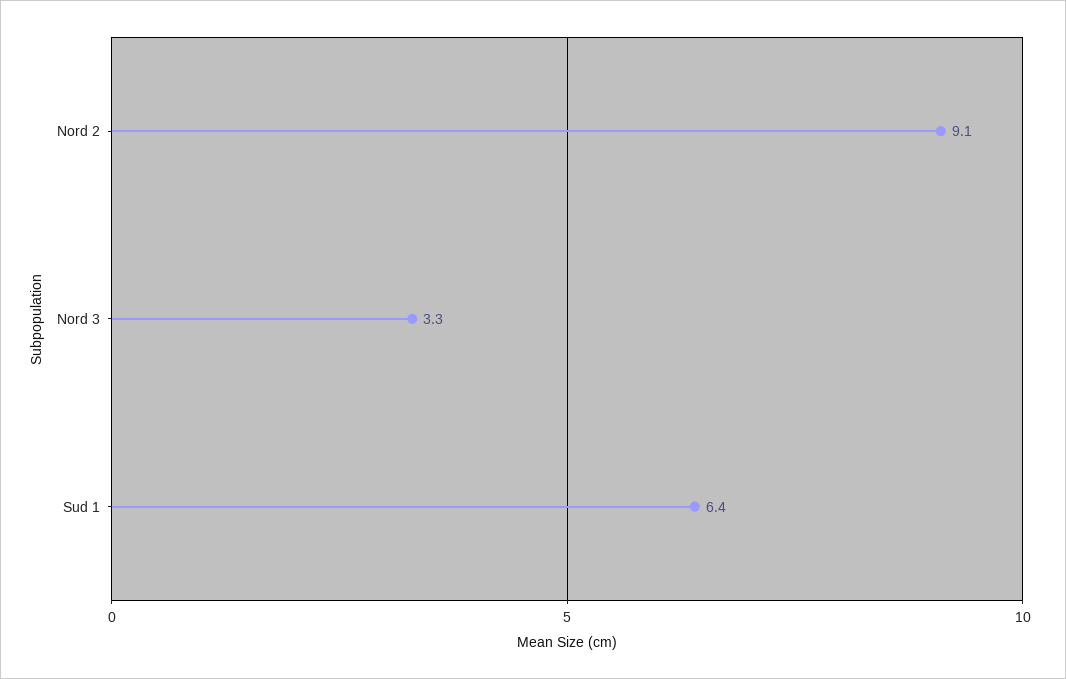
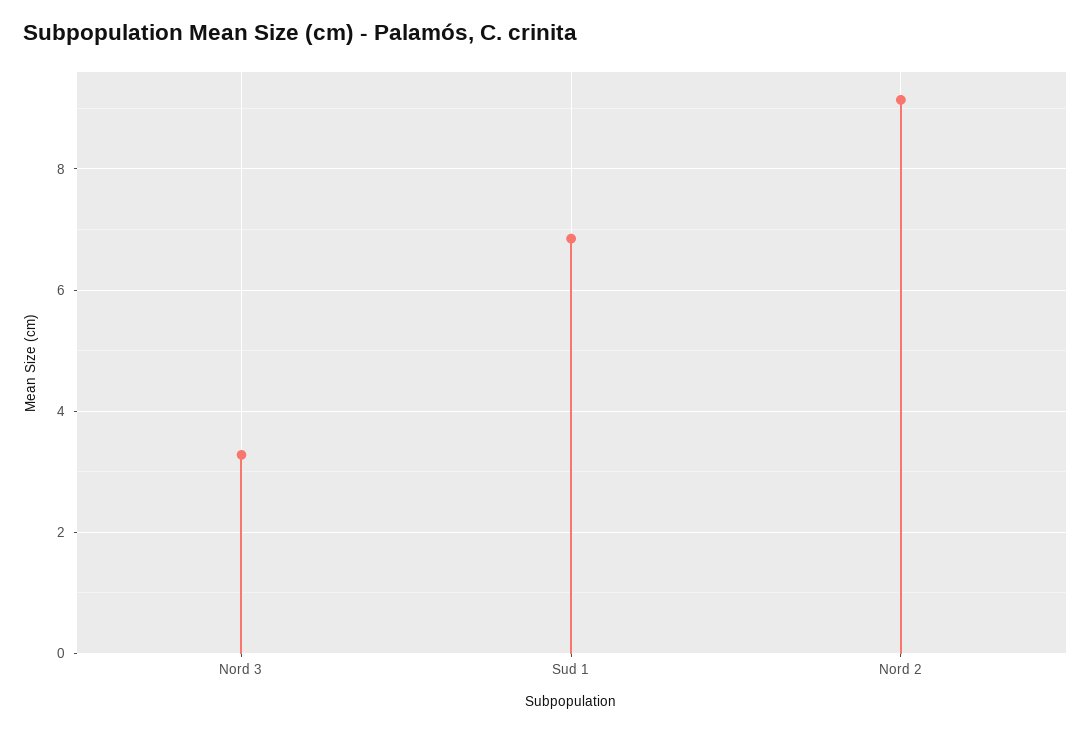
Sud 1: 6.4 -> 6.8

